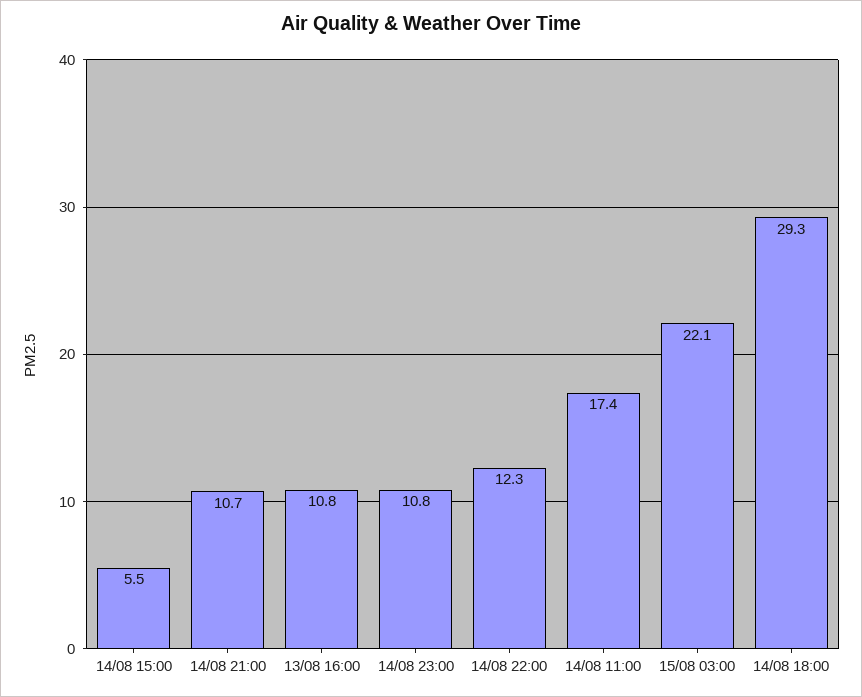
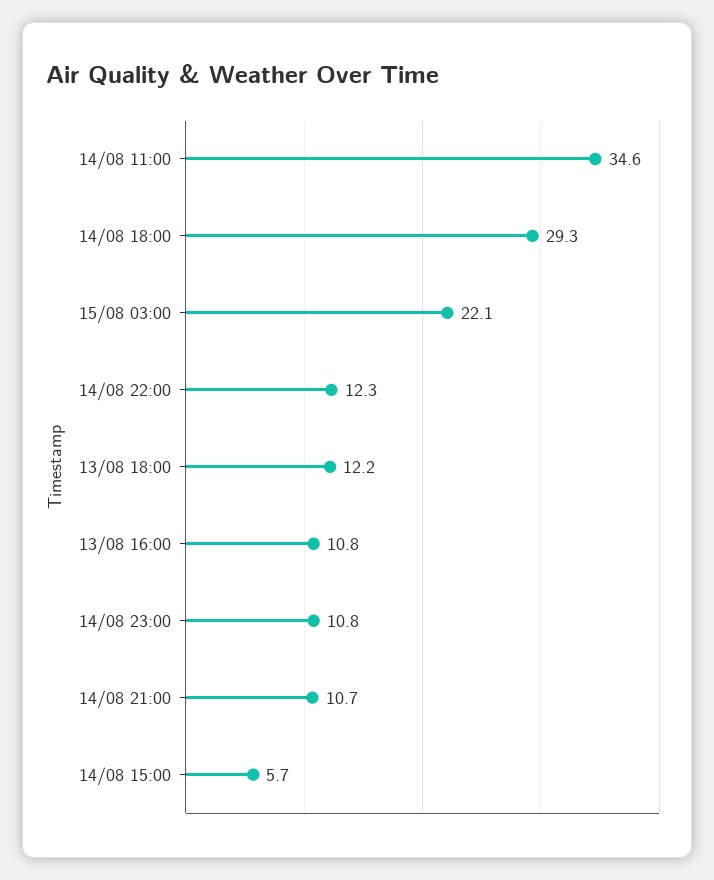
14/08 15:00: 5.5 -> 5.7
14/08 11:00: 17.4 -> 34.6
13/08 18:00: none -> 12.2

